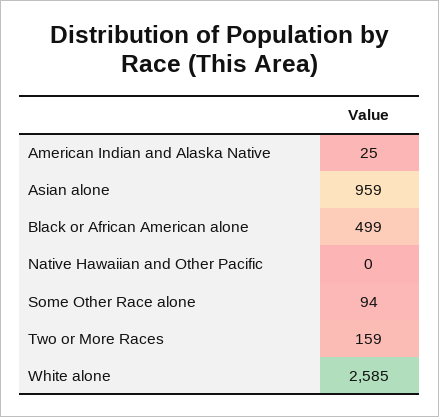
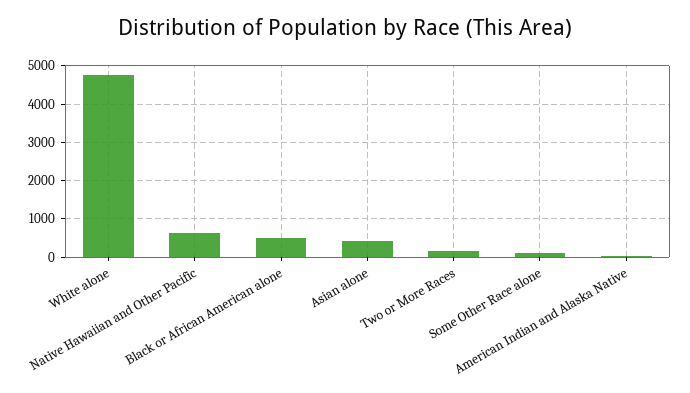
Asian alone: 959 -> 400
Native Hawaiian and Other Pacific: 0 -> 600
White alone: 2585 -> 4800

